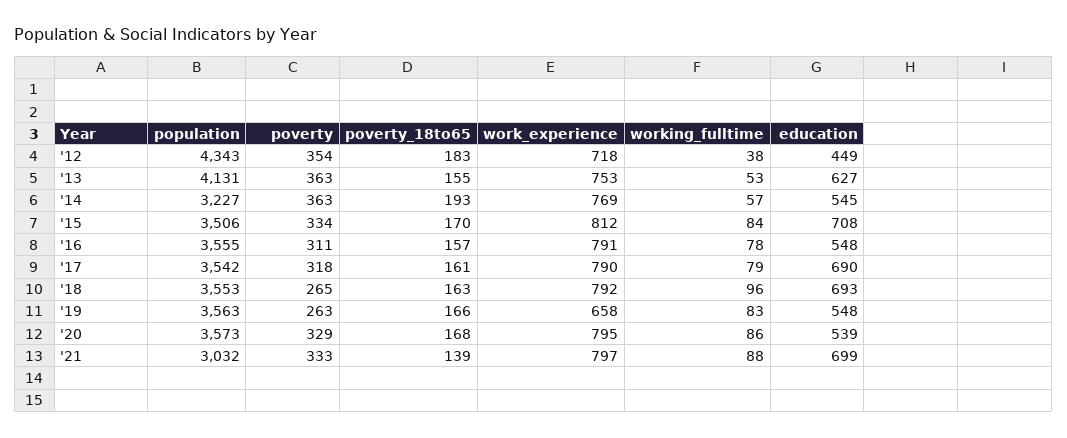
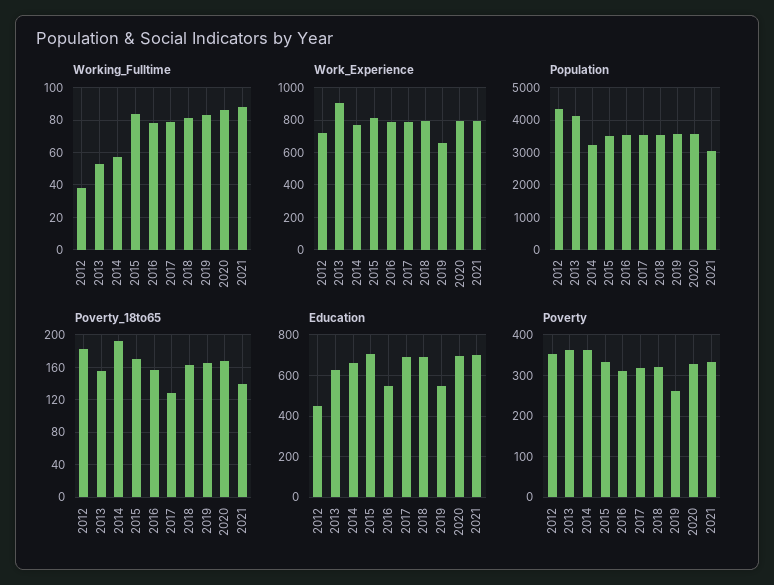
work_experience, '13: 753 -> 900
education, '14: 545 -> 650
poverty_18to65, '17: 161 -> 130
poverty, '18: 265 -> 320
working_fulltime, '18: 96 -> 80
education, '20: 539 -> 700

